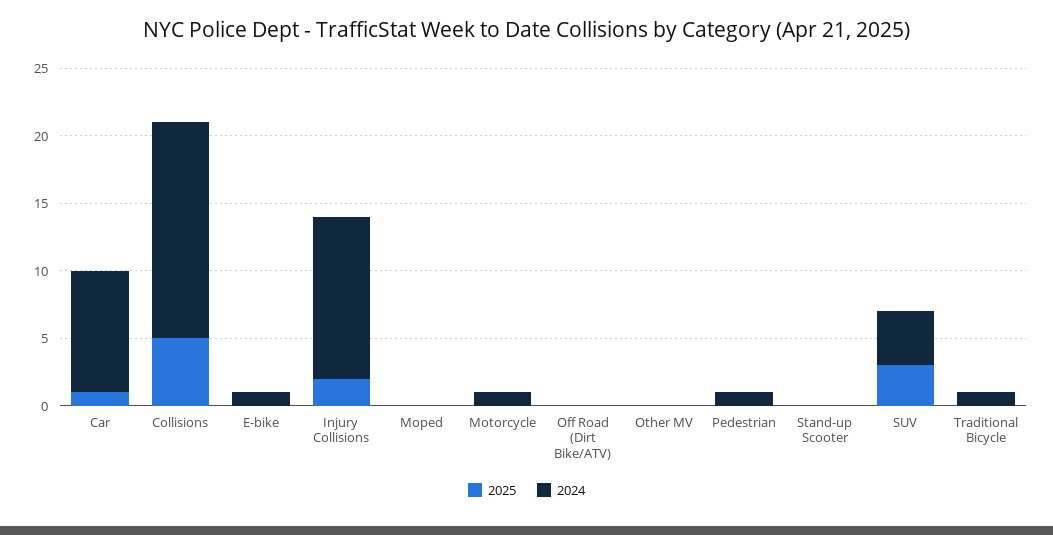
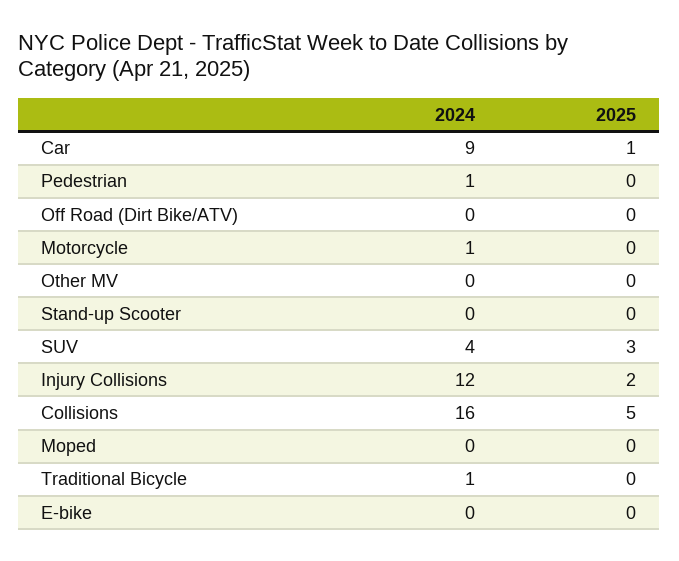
2024, E-bike: 1 -> 0

